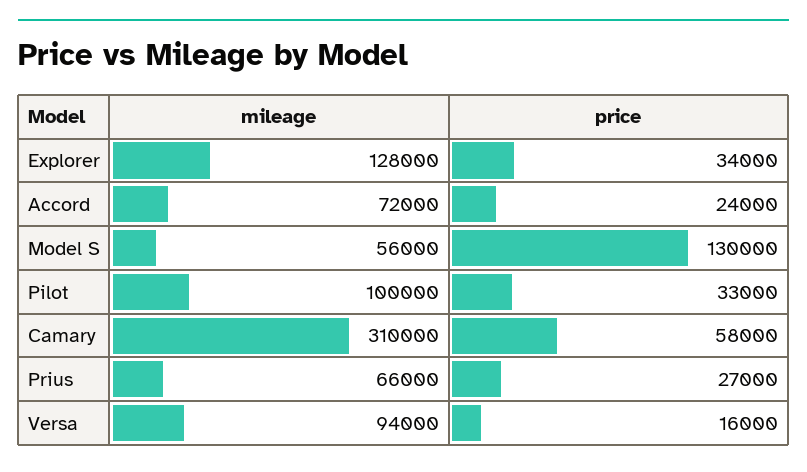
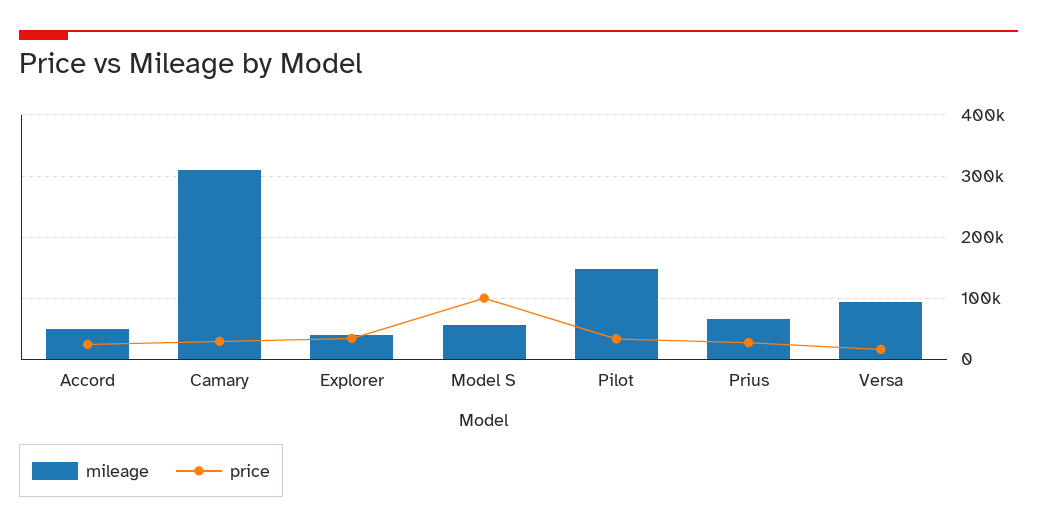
mileage, Explorer: 128000 -> 40000
mileage, Accord: 72000 -> 50000
price, Model S: 130000 -> 100000
mileage, Pilot: 100000 -> 150000
price, Camary: 58000 -> 30000

